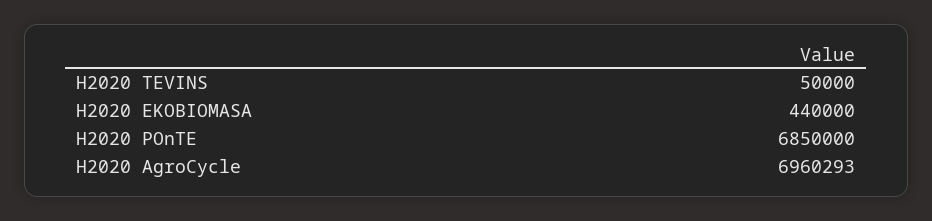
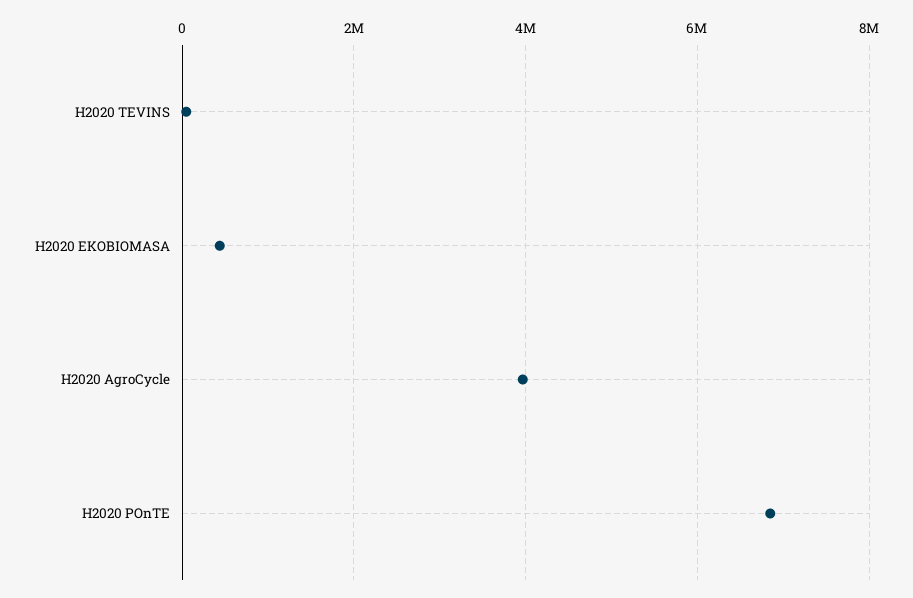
H2020 AgroCycle: 6960293 -> 4000000

